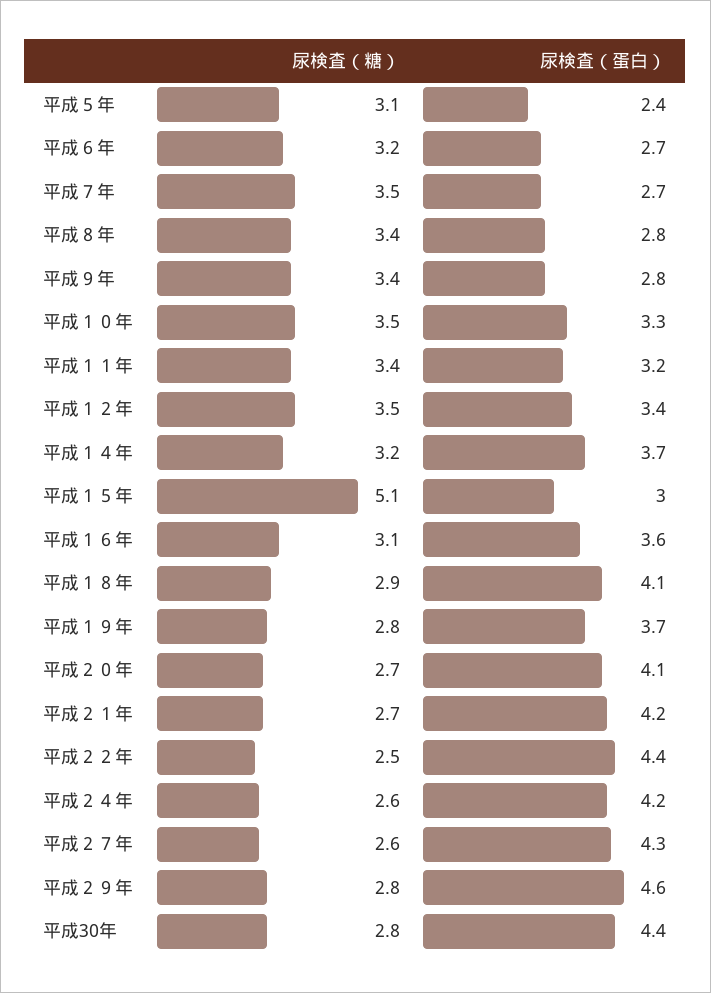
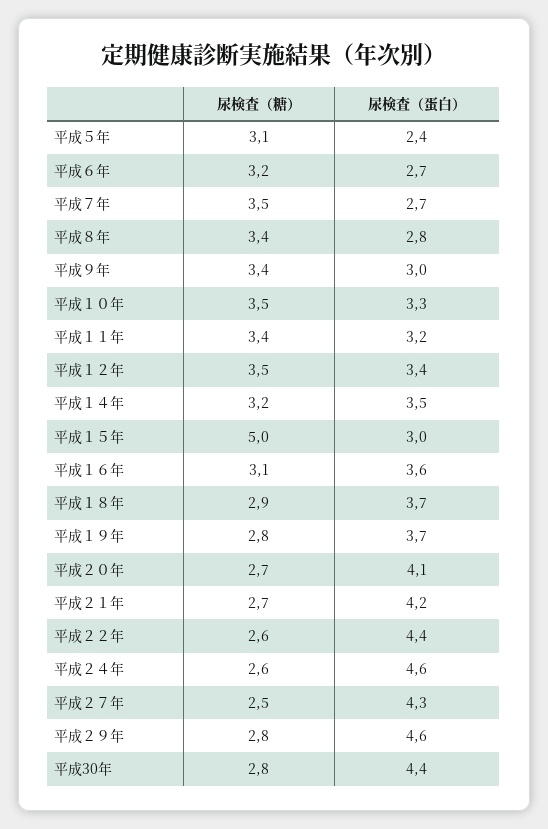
尿検査（蛋白）, 平成９年: 2.8 -> 3
尿検査（蛋白）, 平成１４年: 3.7 -> 3.5
尿検査（糖）, 平成１５年: 5.1 -> 5
尿検査（蛋白）, 平成１８年: 4.1 -> 3.7
尿検査（糖）, 平成２２年: 2.5 -> 2.6
尿検査（蛋白）, 平成２４年: 4.2 -> 4.6
尿検査（糖）, 平成２７年: 2.6 -> 2.5

